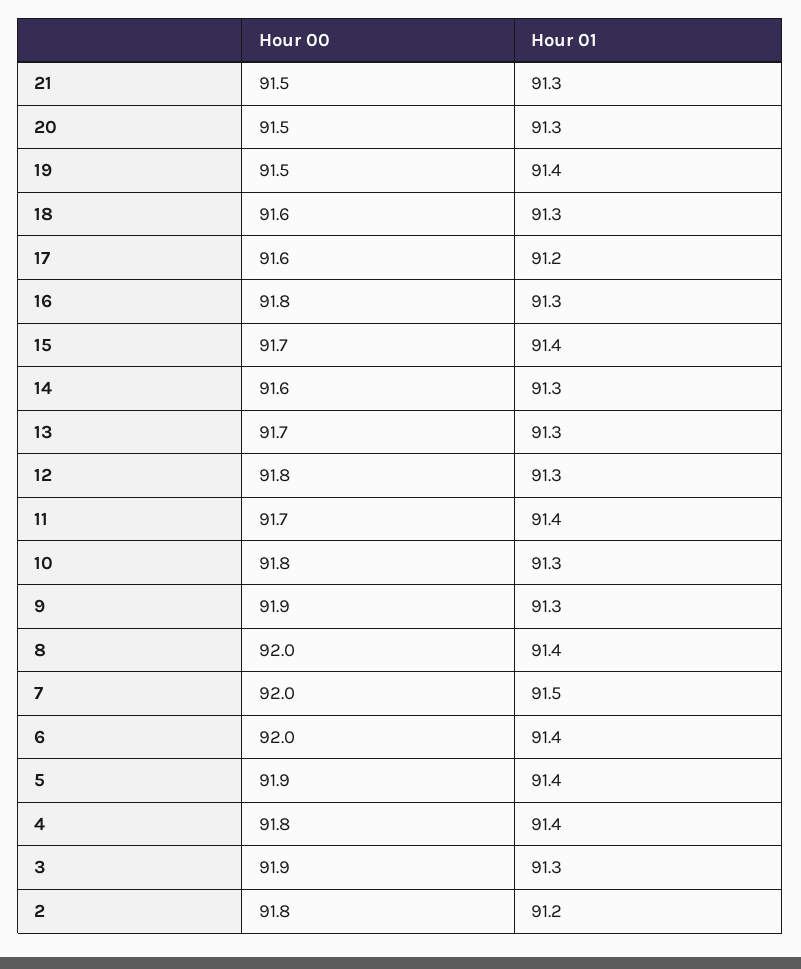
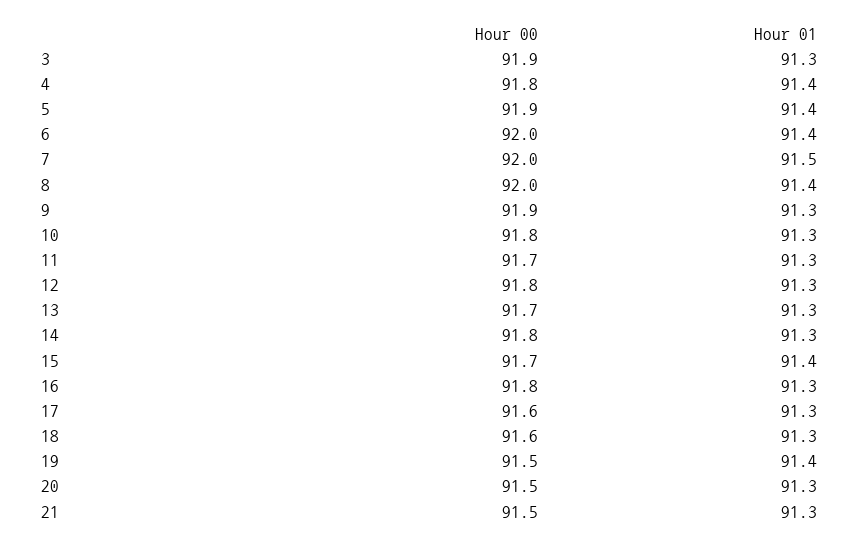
Hour 01, 17: 91.2 -> 91.3
Hour 00, 14: 91.6 -> 91.8
Hour 01, 11: 91.4 -> 91.3
Hour 00, 2: 91.8 -> none
Hour 01, 2: 91.2 -> none

